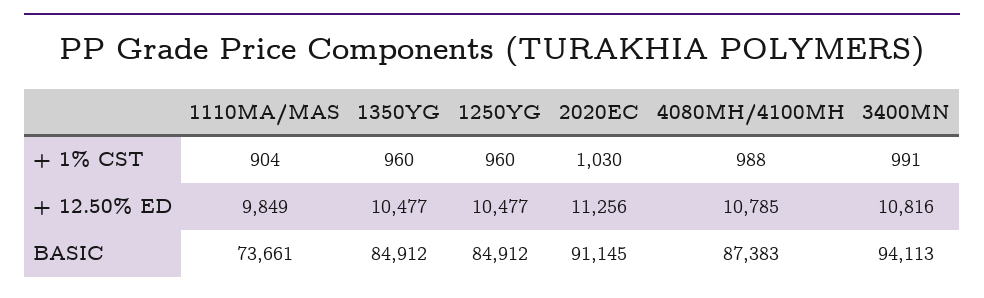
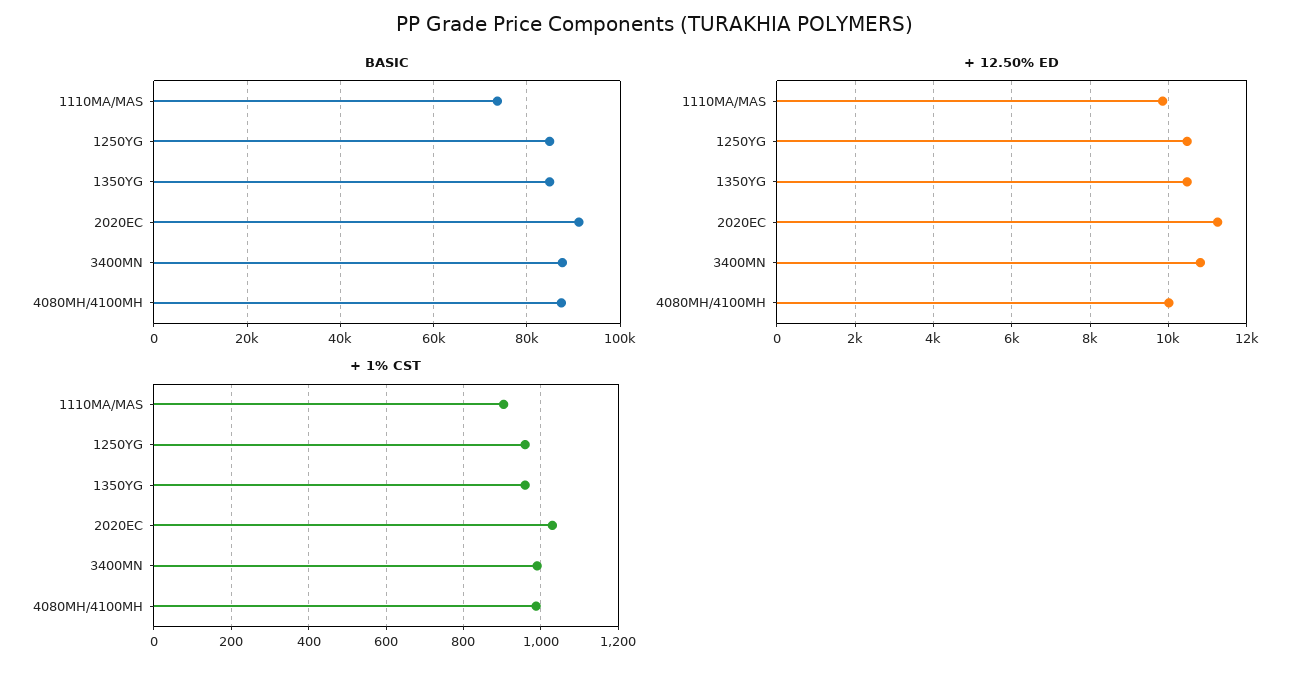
+ 12.50% ED, 4080MH/4100MH: 10785 -> 10000
BASIC, 3400MN: 94113 -> 88000

